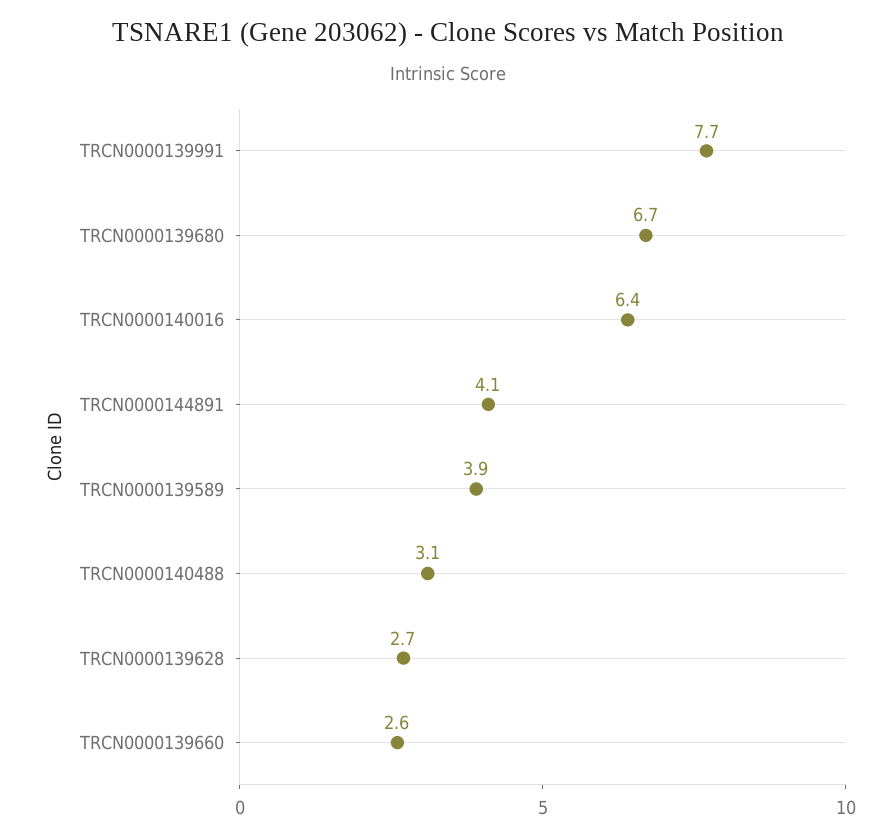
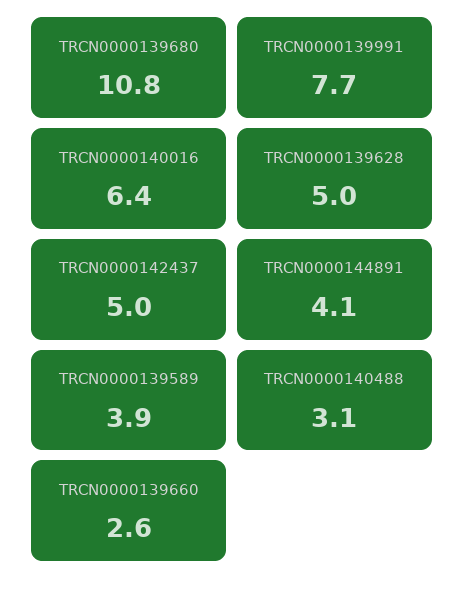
TRCN0000139680: 6.7 -> 10.8
TRCN0000139628: 2.7 -> 5
TRCN0000142437: none -> 5

